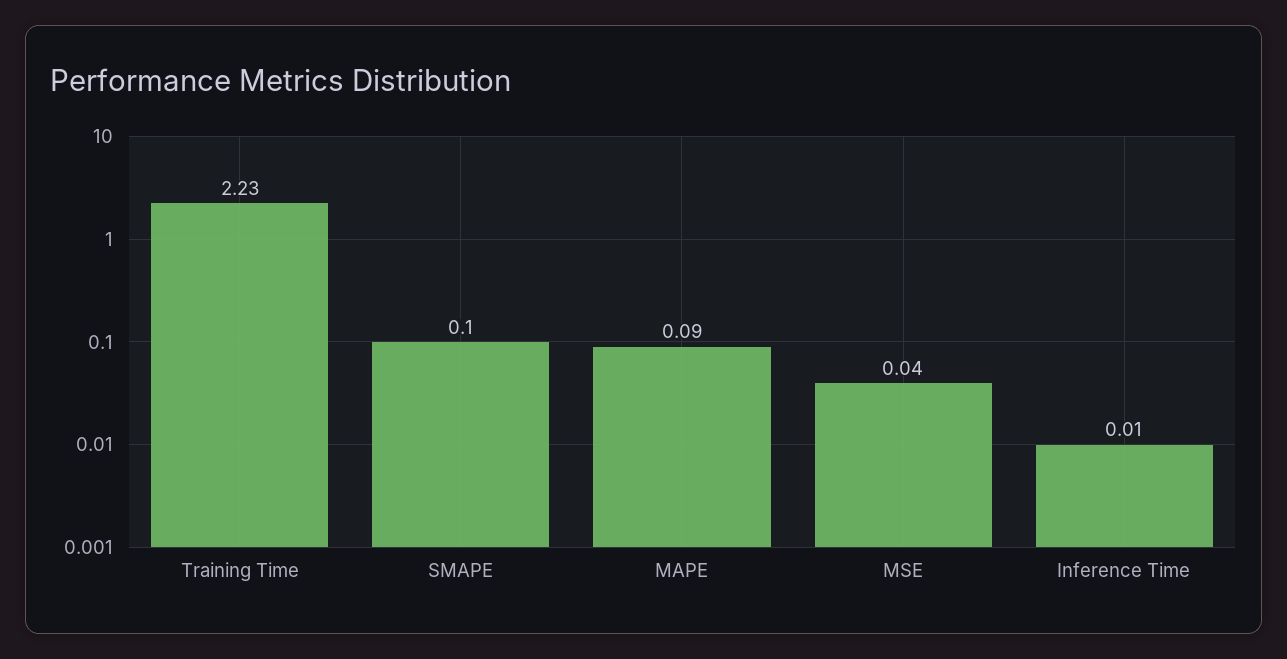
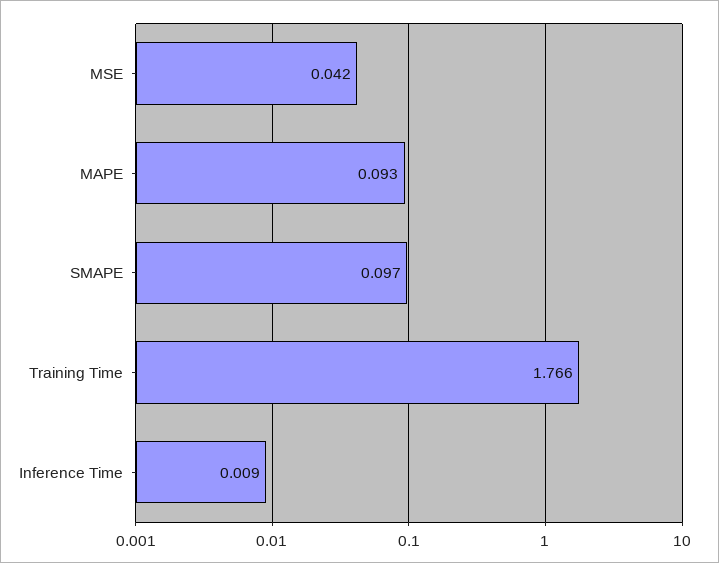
Training Time: 2.23 -> 1.766

